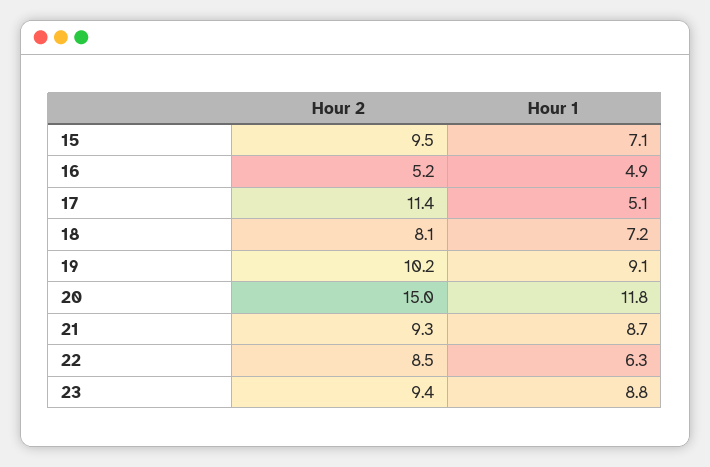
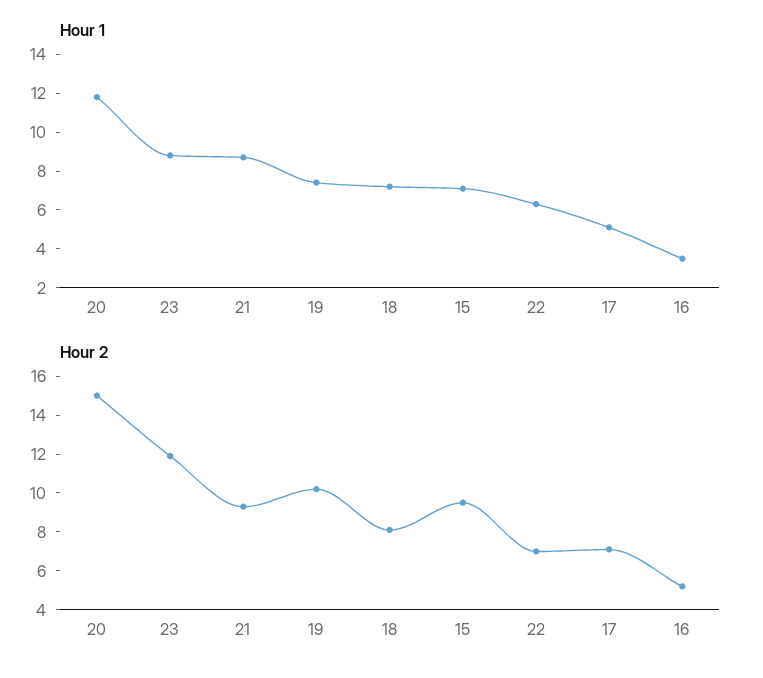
Hour 1, 16: 4.9 -> 3.5
Hour 2, 17: 11.4 -> 7
Hour 1, 19: 9.1 -> 7.5
Hour 2, 22: 8.5 -> 7
Hour 2, 23: 9.4 -> 12

